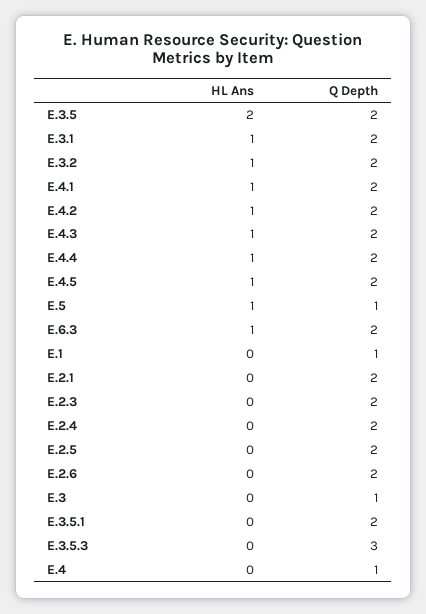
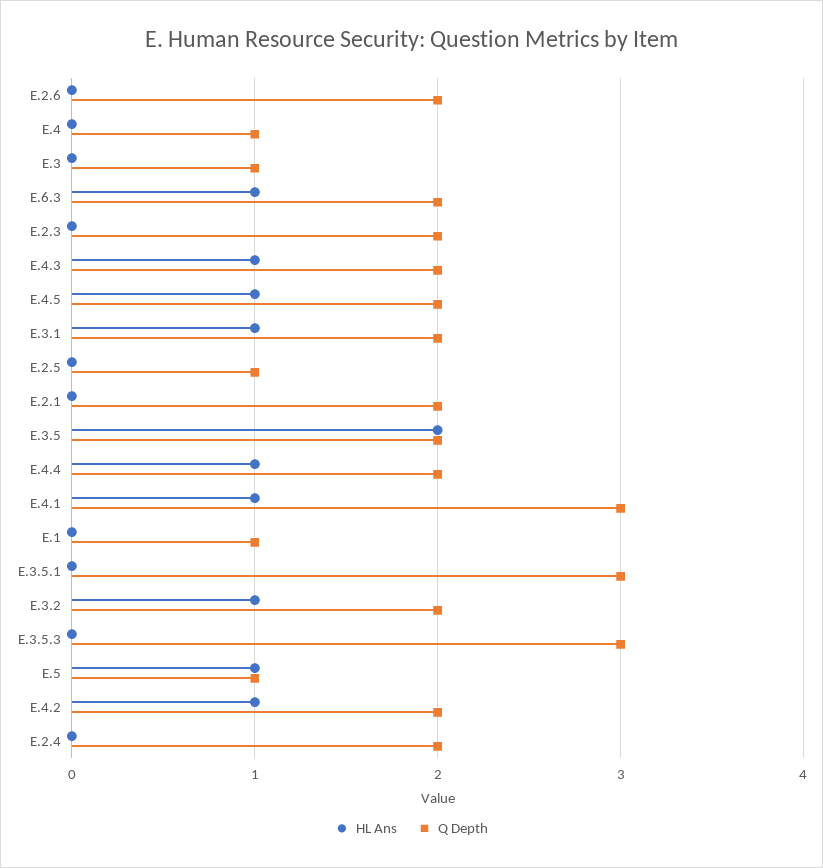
Q Depth, E.4.1: 2 -> 3
Q Depth, E.2.5: 2 -> 1
Q Depth, E.3.5.1: 2 -> 3

